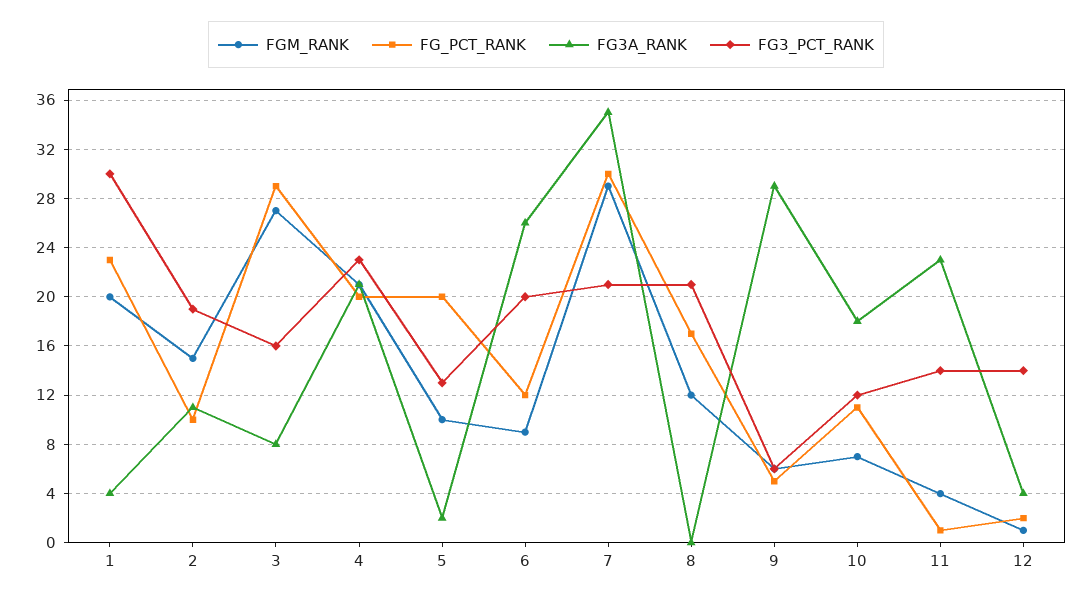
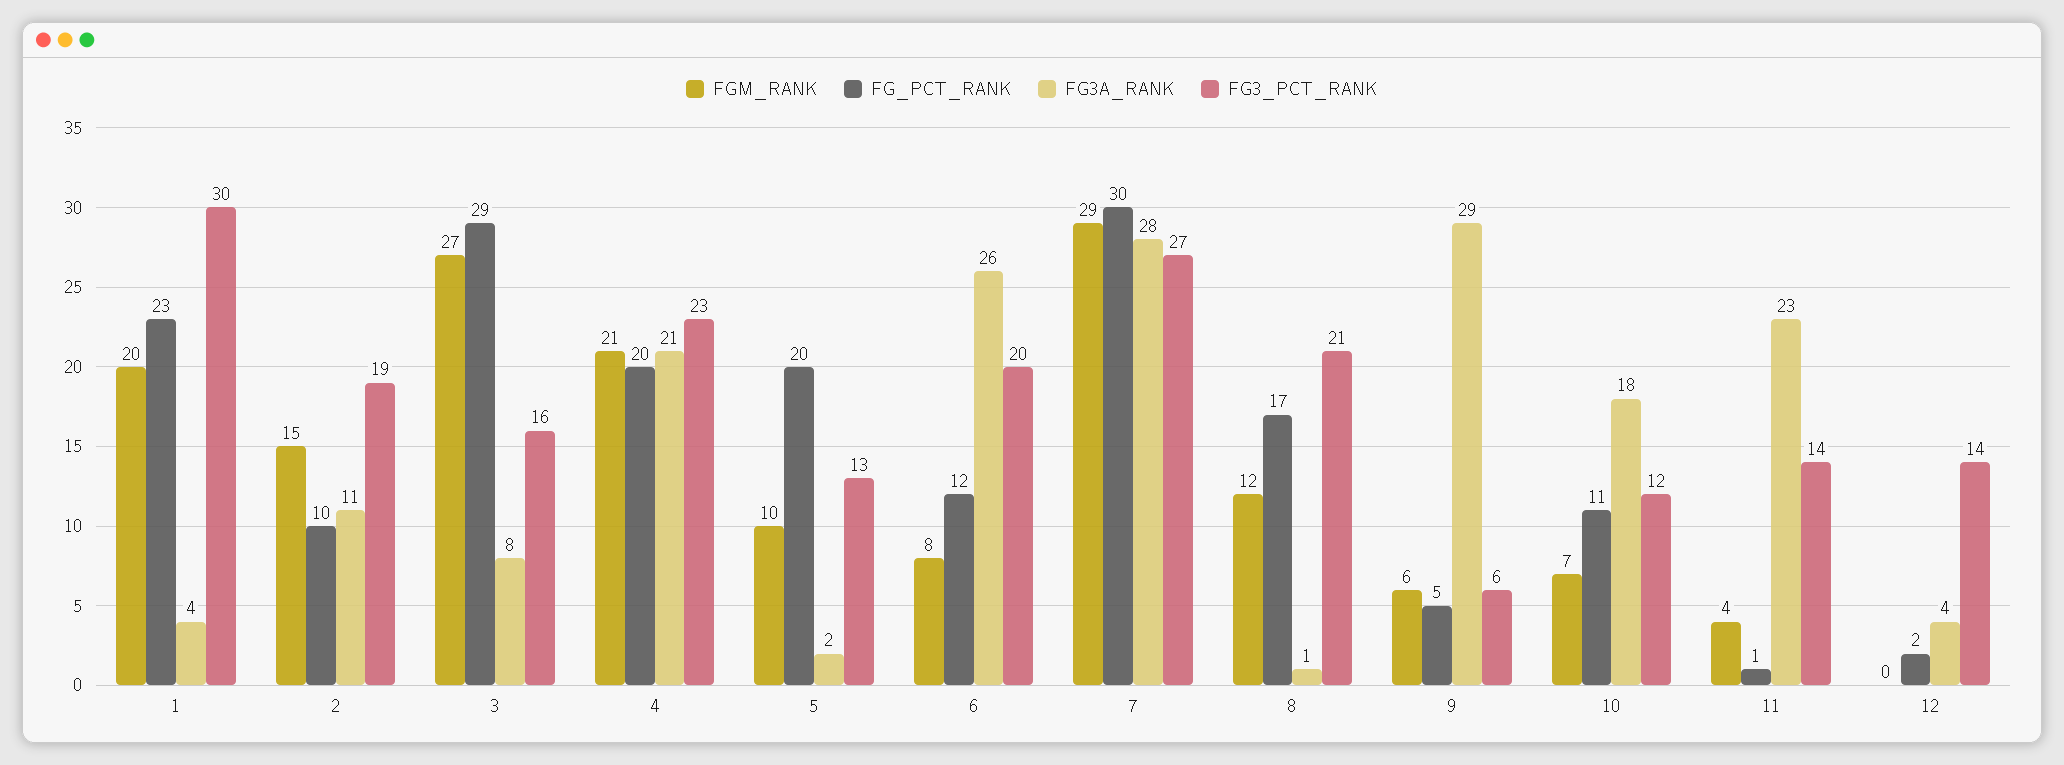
FGM_RANK, 6: 9 -> 8
FG3A_RANK, 7: 35 -> 28
FG3_PCT_RANK, 7: 21 -> 27
FG3A_RANK, 8: 0 -> 1
FGM_RANK, 12: 1 -> 0

